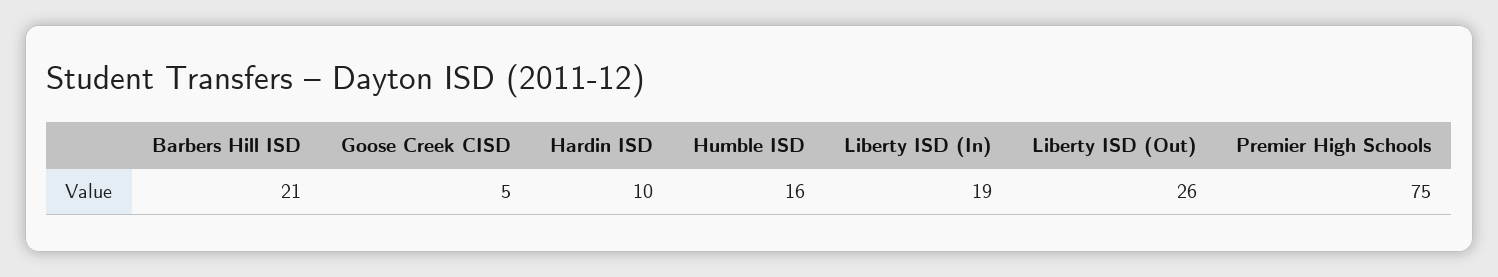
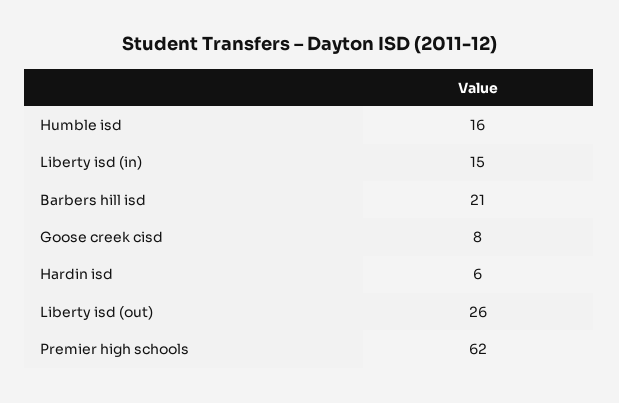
Goose Creek CISD: 5 -> 8
Hardin ISD: 10 -> 6
Liberty ISD (In): 19 -> 15
Premier High Schools: 75 -> 62

